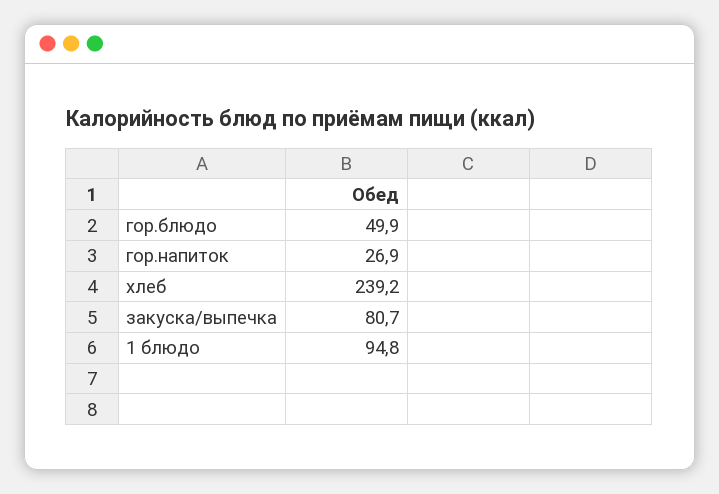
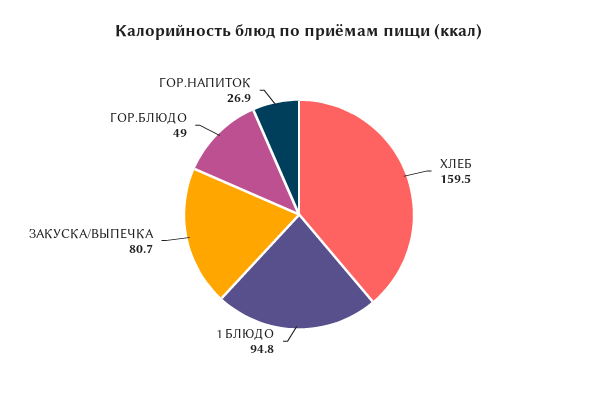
гор.блюдо: 49.9 -> 49
хлеб: 239.2 -> 159.5

